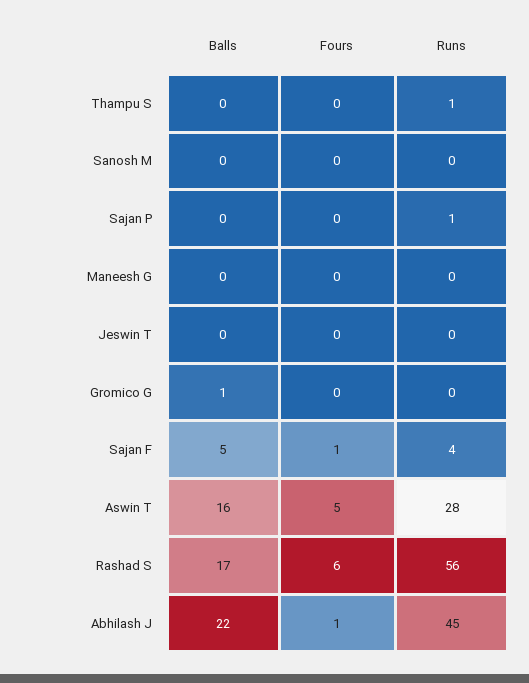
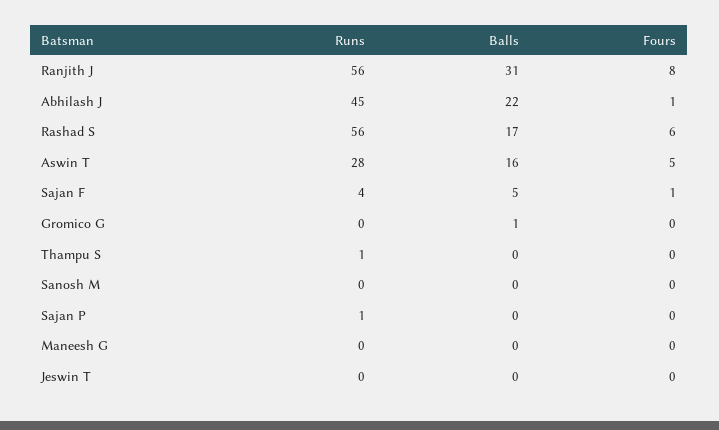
Runs, Ranjith J: none -> 56
Balls, Ranjith J: none -> 31
Fours, Ranjith J: none -> 8

